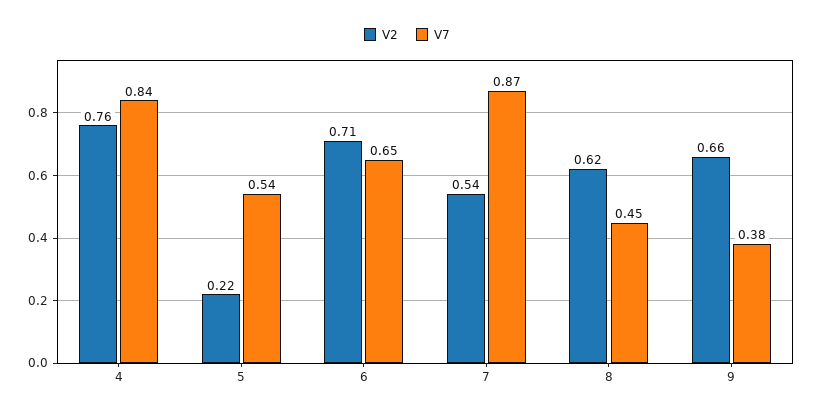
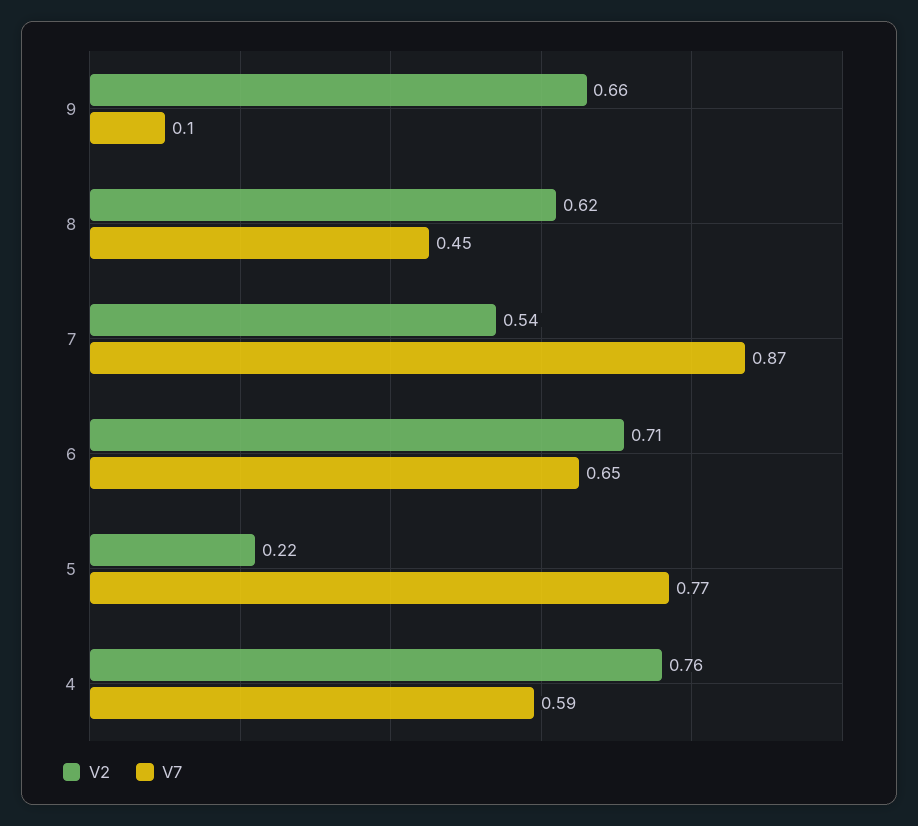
V7, 4: 0.84 -> 0.59
V7, 5: 0.54 -> 0.77
V7, 9: 0.38 -> 0.1

